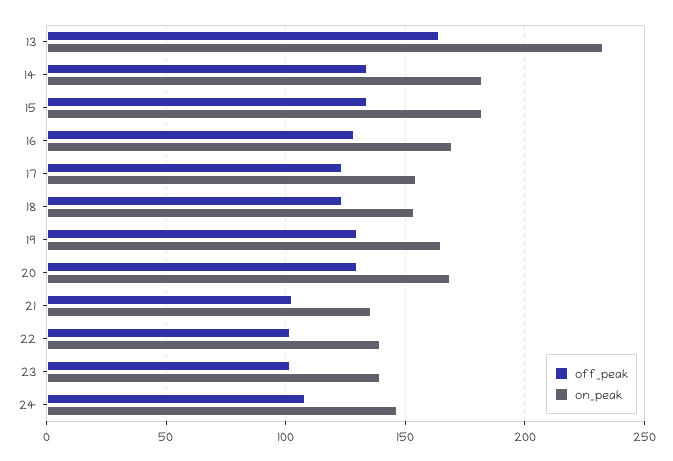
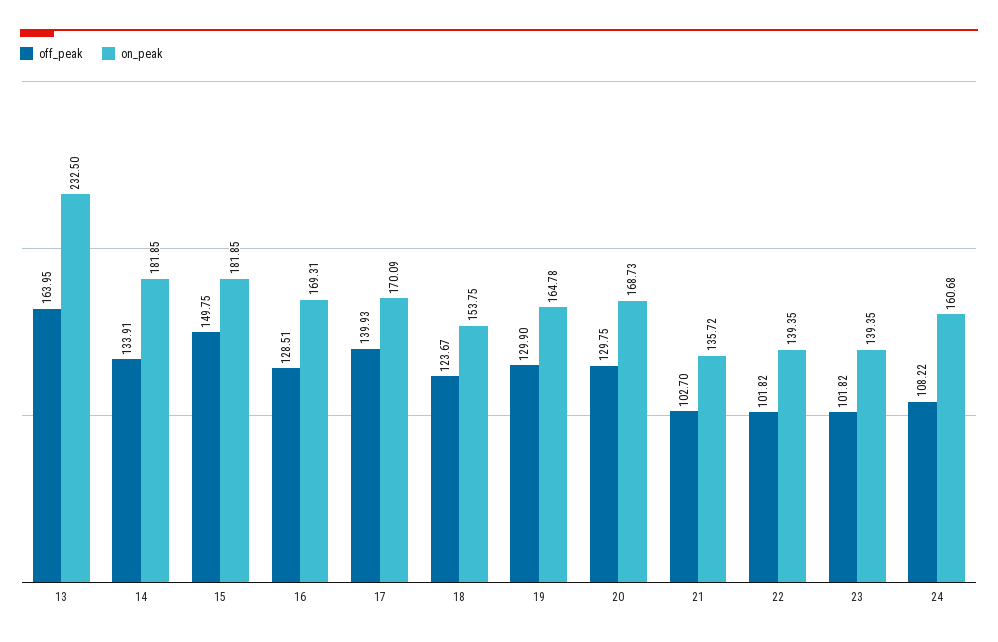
off_peak, 15: 135 -> 149.75
off_peak, 17: 125 -> 139.93
on_peak, 17: 155 -> 170.09
on_peak, 24: 145 -> 160.68

